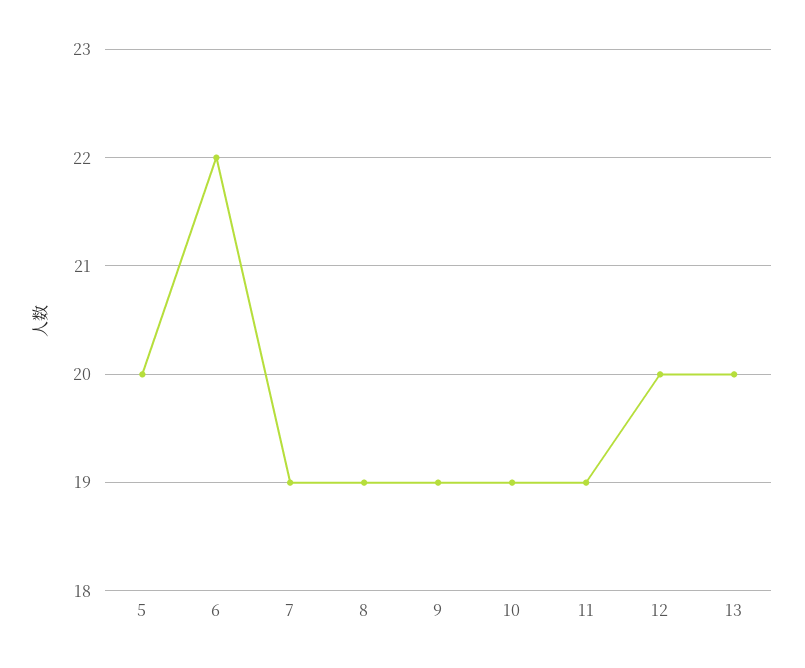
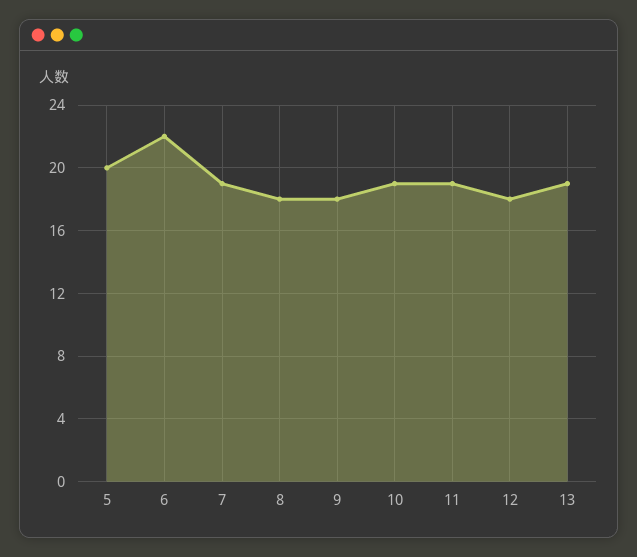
8: 19 -> 18
9: 19 -> 18
12: 20 -> 18
13: 20 -> 19

